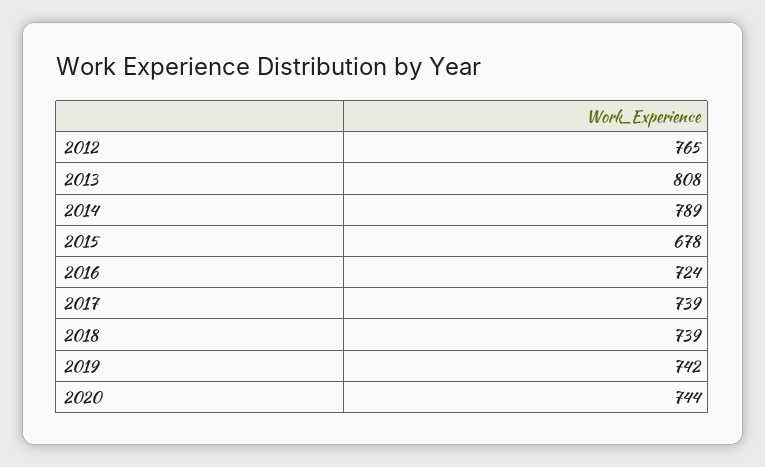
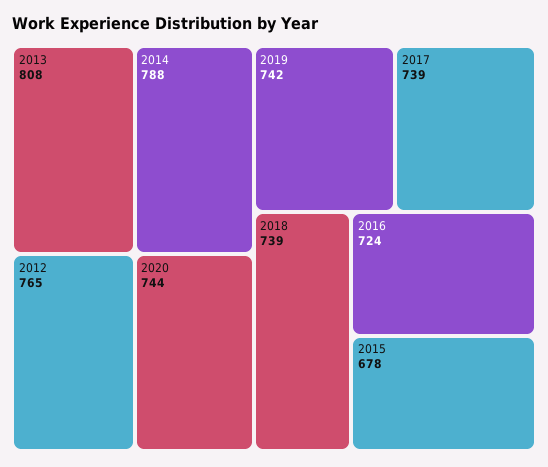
2014: 789 -> 788

